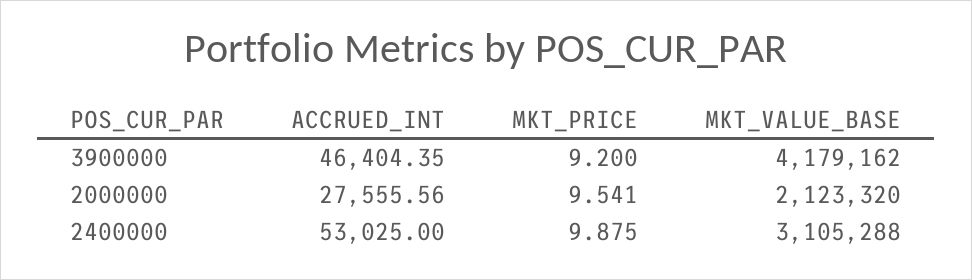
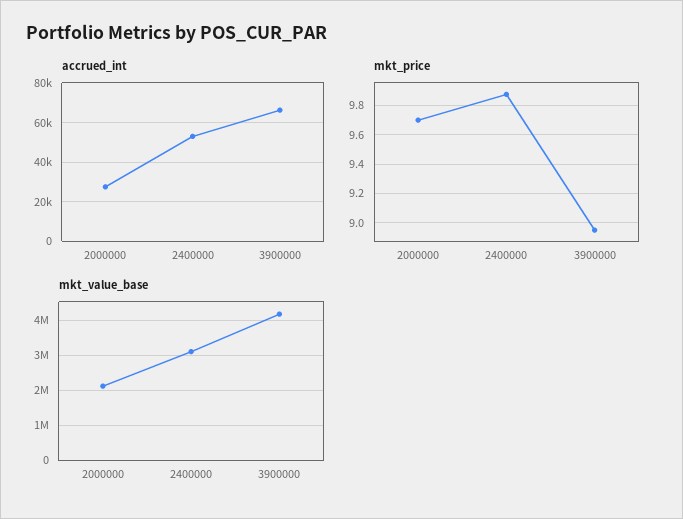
ACCRUED_INT, 3900000: 46404.35 -> 65000
MKT_PRICE, 3900000: 9.2 -> 8.95
MKT_PRICE, 2000000: 9.541 -> 9.7

